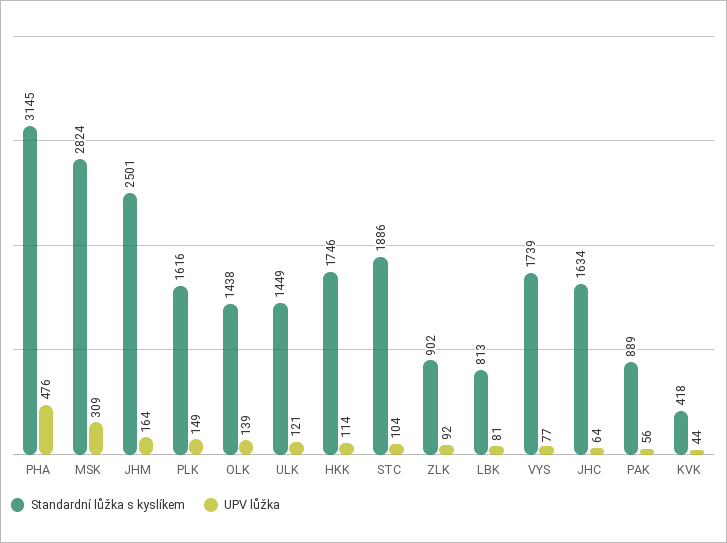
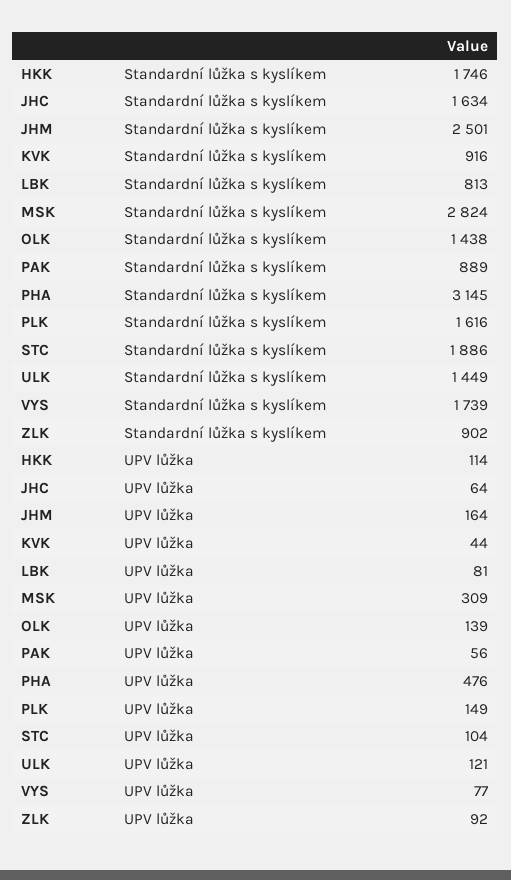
Standardní lůžka s kyslíkem, KVK: 418 -> 916

